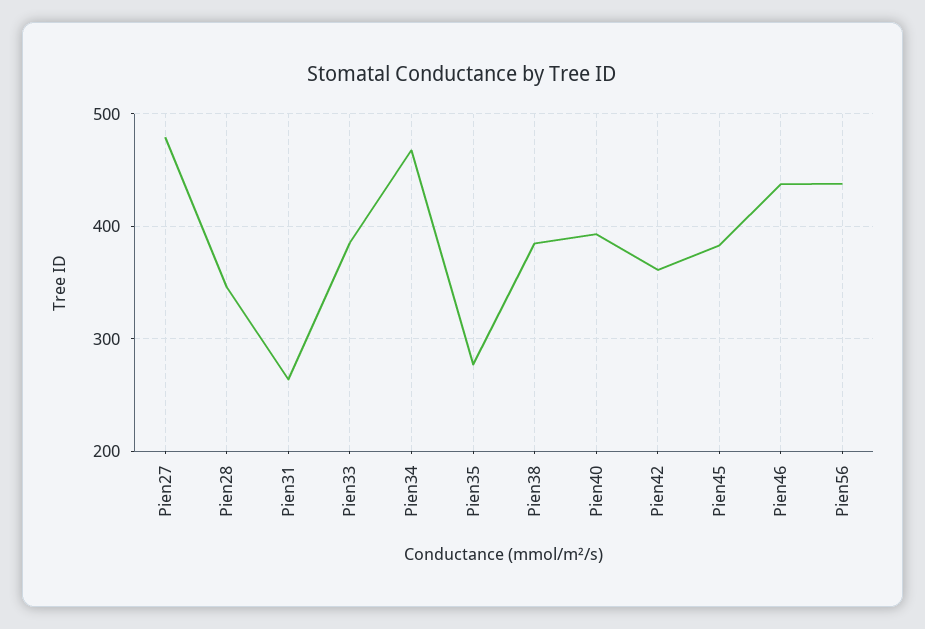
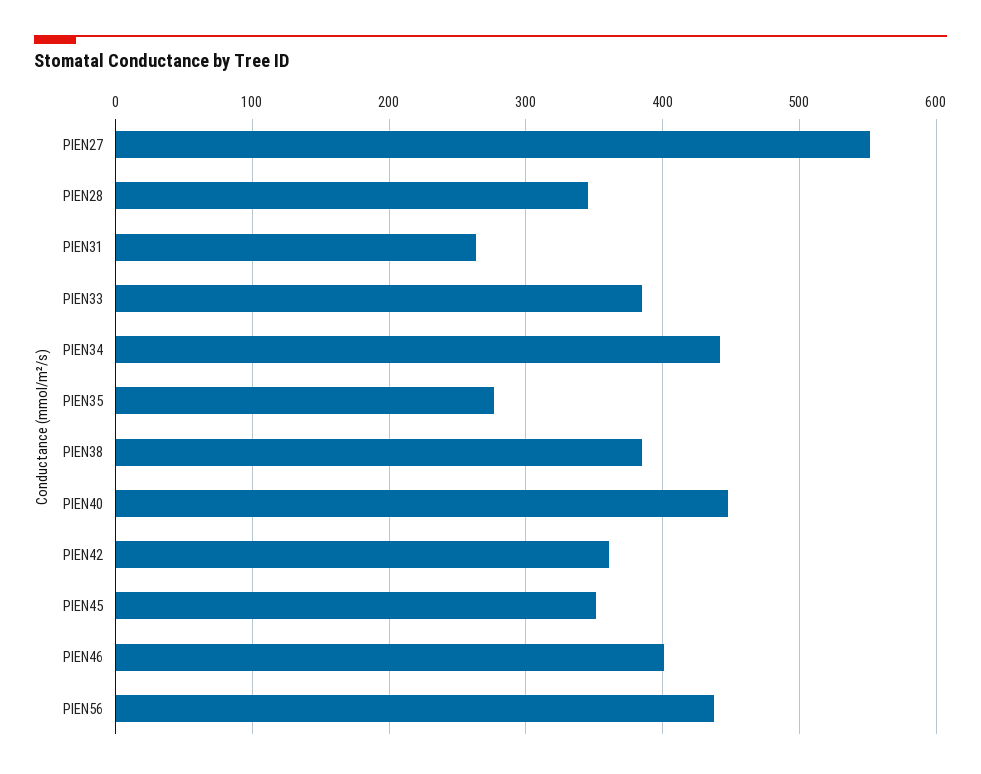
Pien27: 480 -> 550
Pien34: 470 -> 440
Pien40: 390 -> 450
Pien45: 380 -> 350
Pien46: 440 -> 400

